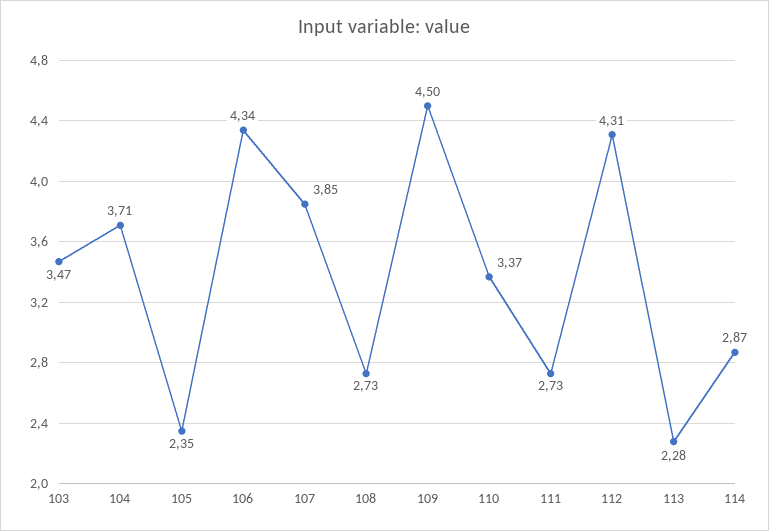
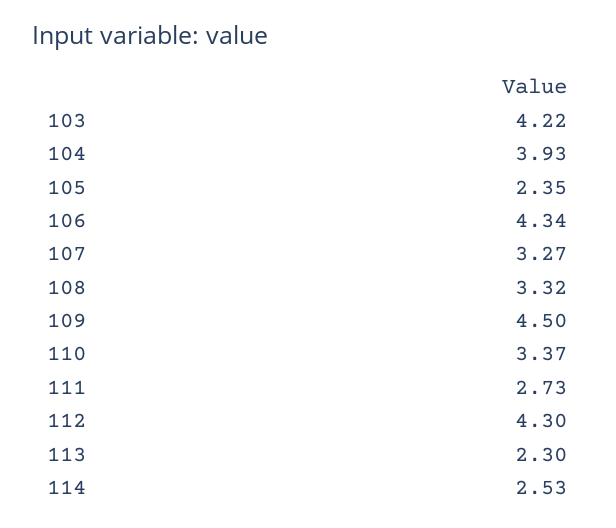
103: 3.47 -> 4.22
104: 3.71 -> 3.93
107: 3.85 -> 3.27
108: 2.73 -> 3.32
112: 4.31 -> 4.3
113: 2.28 -> 2.3
114: 2.87 -> 2.53

